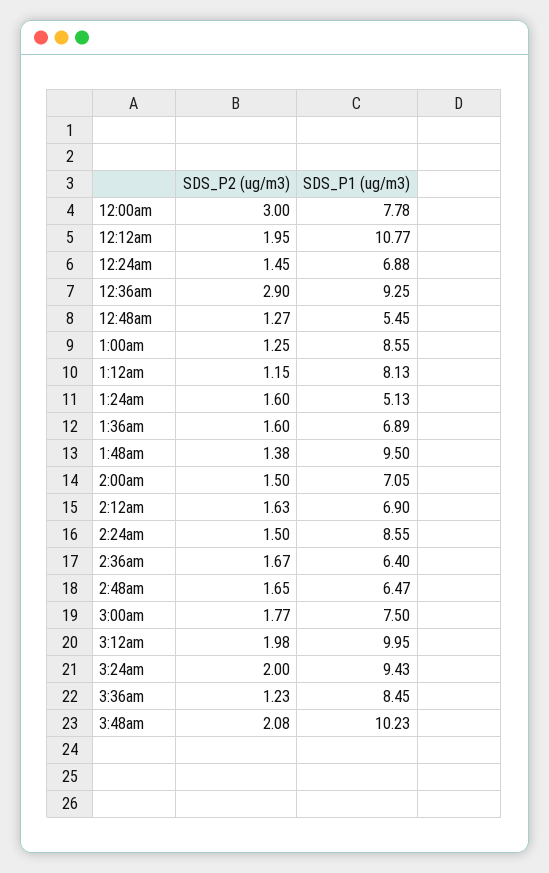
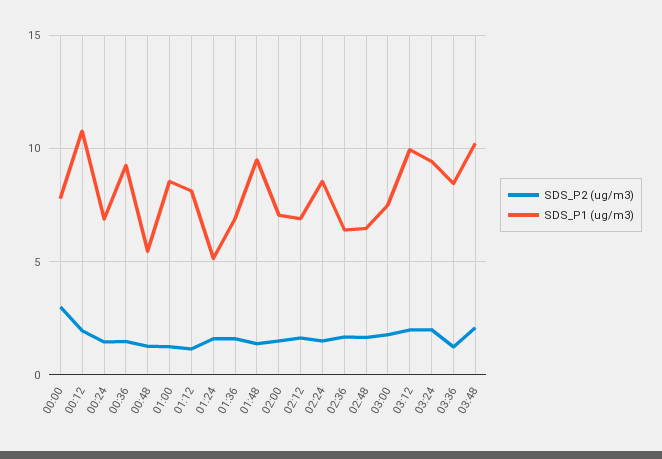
SDS_P2 (ug/m3), 12:36am: 2.9 -> 1.5

